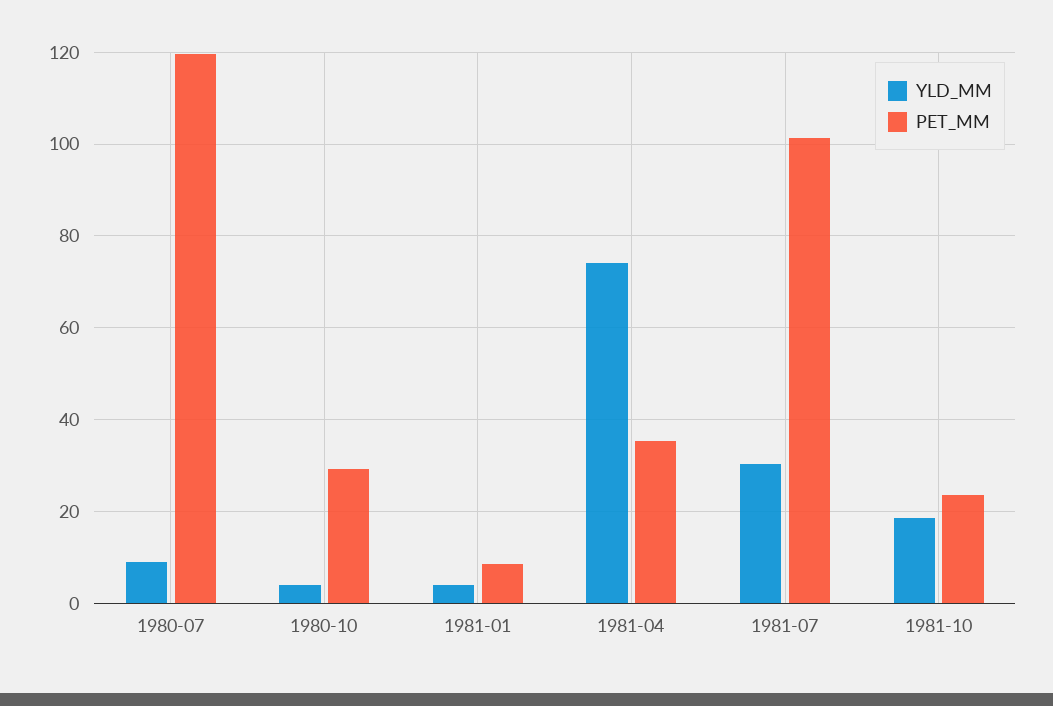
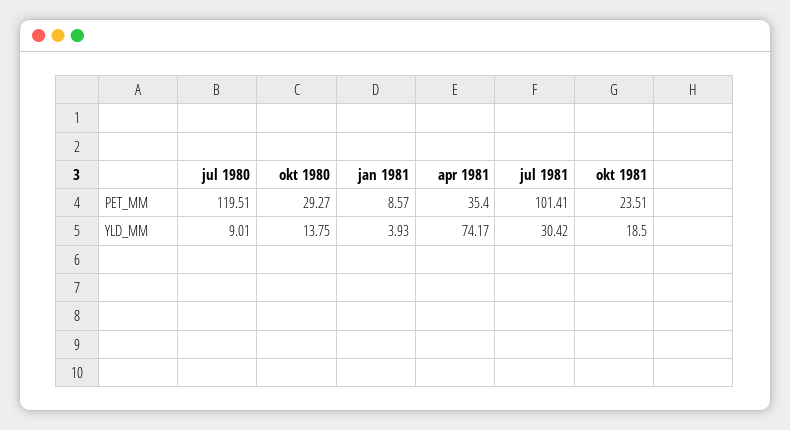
YLD_MM, 1980-10: 4 -> 13.75

